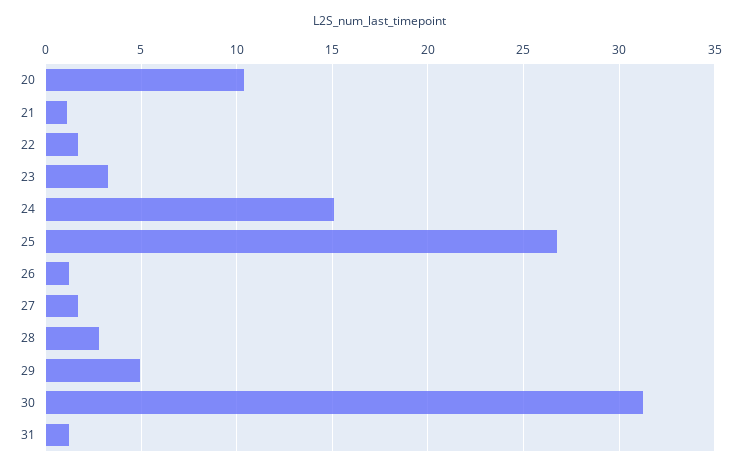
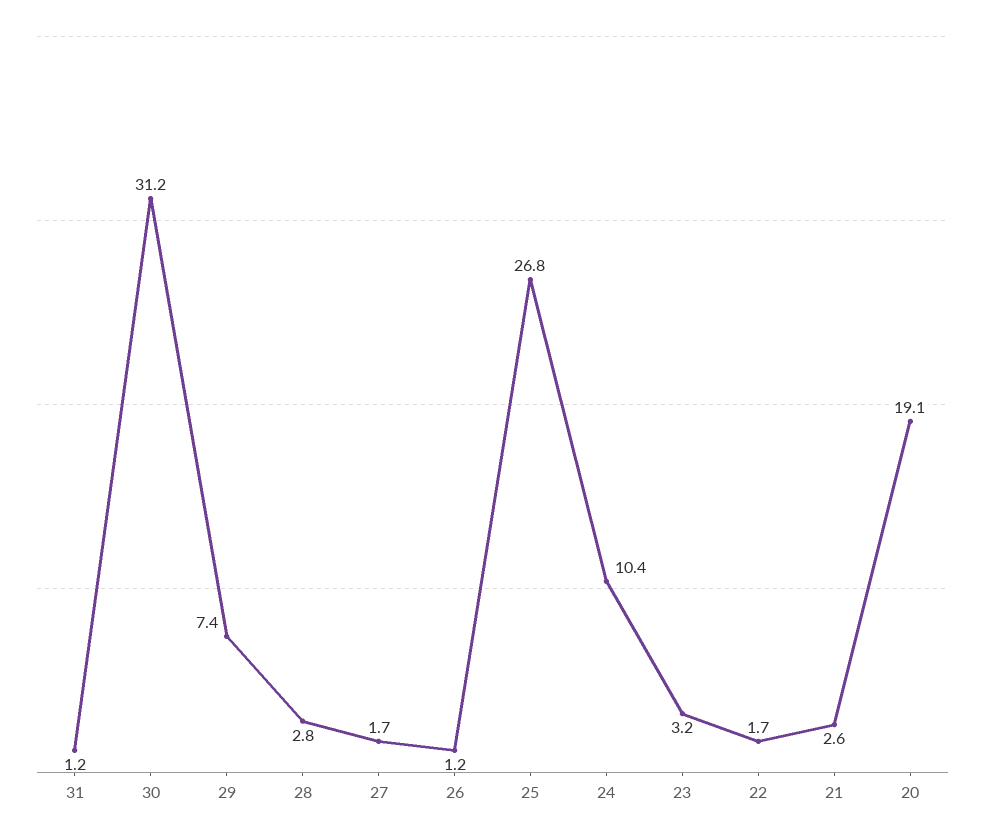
20: 10.5 -> 19.1
21: 1 -> 2.6
24: 15 -> 10.4
29: 5 -> 7.4

